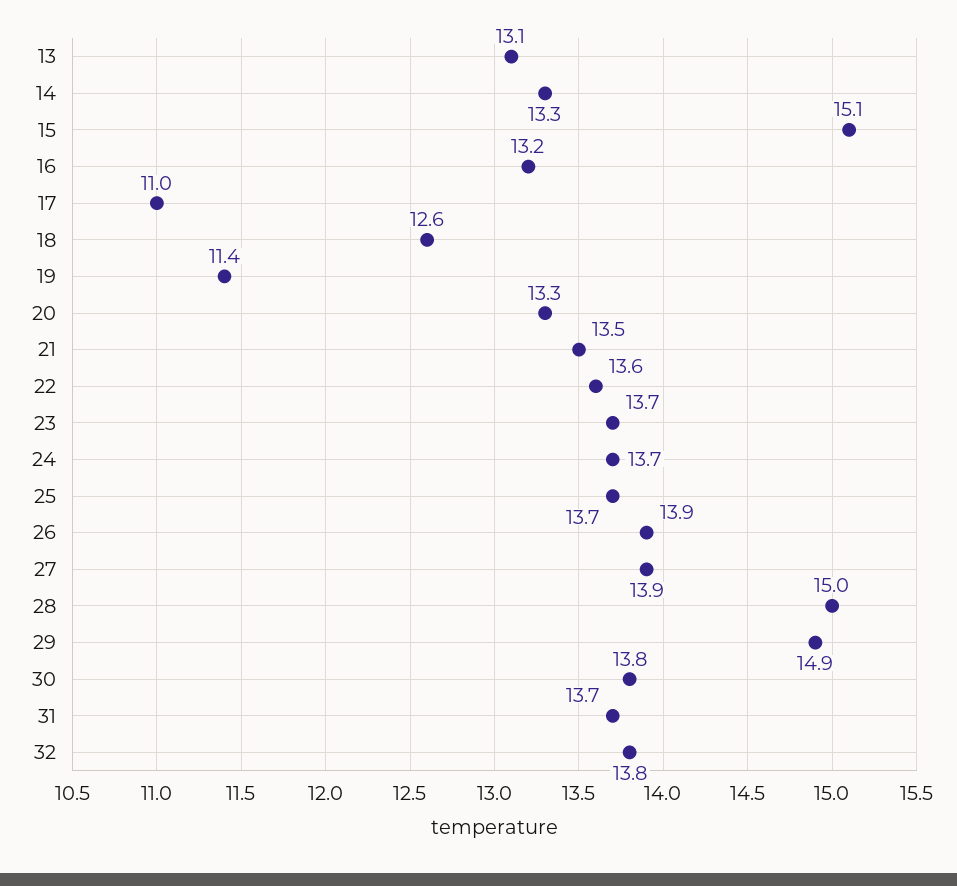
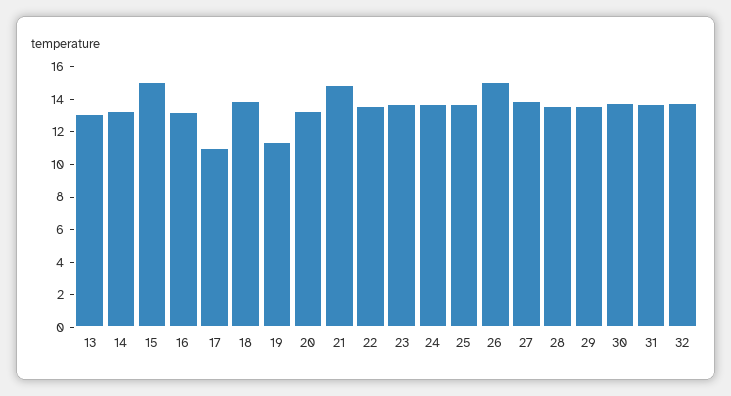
18: 12.6 -> 14
21: 13.5 -> 15
26: 13.9 -> 15
28: 15 -> 13.5
29: 14.9 -> 13.5

